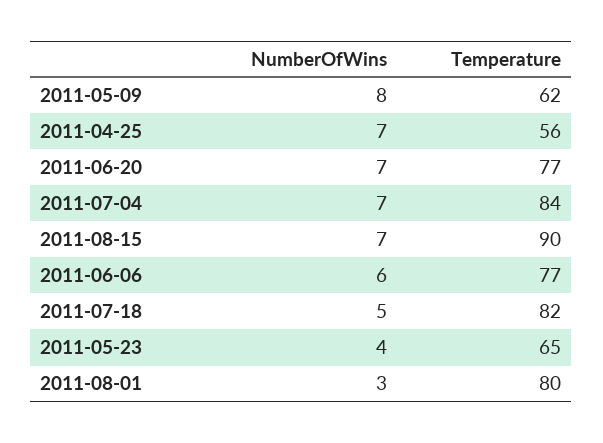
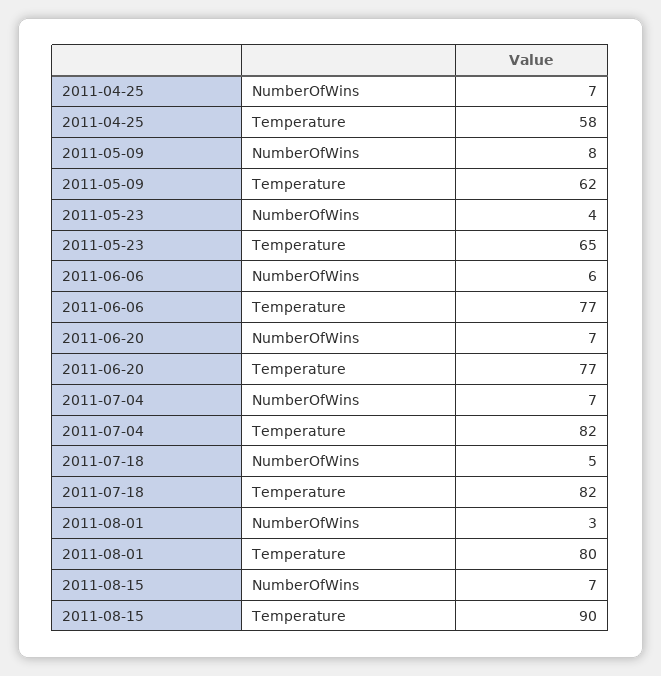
Temperature, 2011-04-25: 56 -> 58
Temperature, 2011-07-04: 84 -> 82

